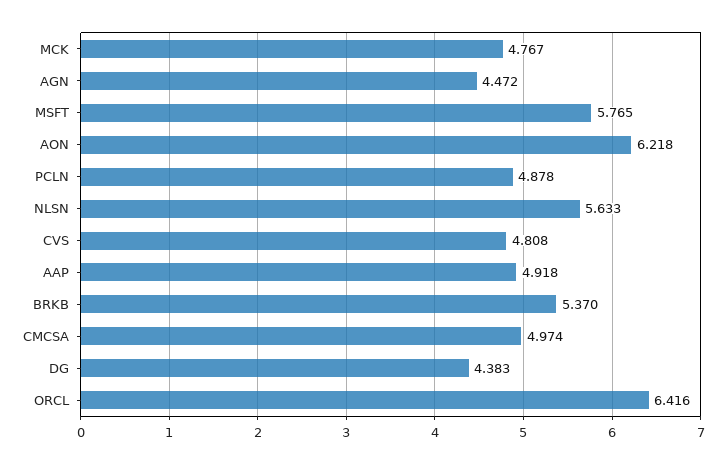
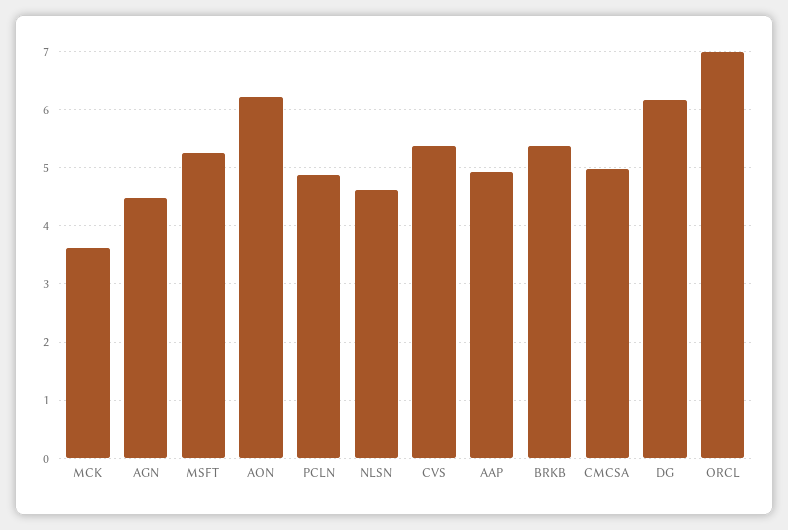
MCK: 4.767 -> 3.6
MSFT: 5.765 -> 5.2
NLSN: 5.633 -> 4.6
CVS: 4.808 -> 5.4
DG: 4.383 -> 6.2
ORCL: 6.416 -> 7

